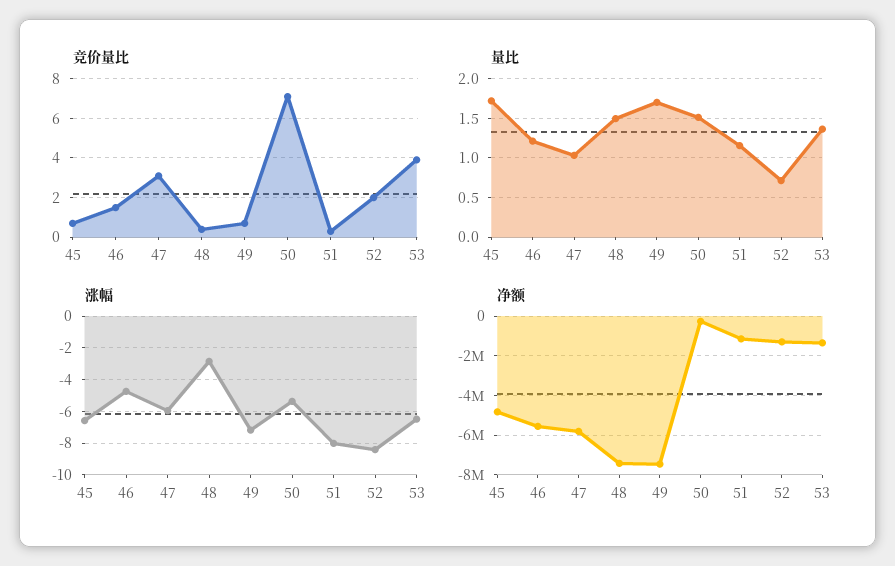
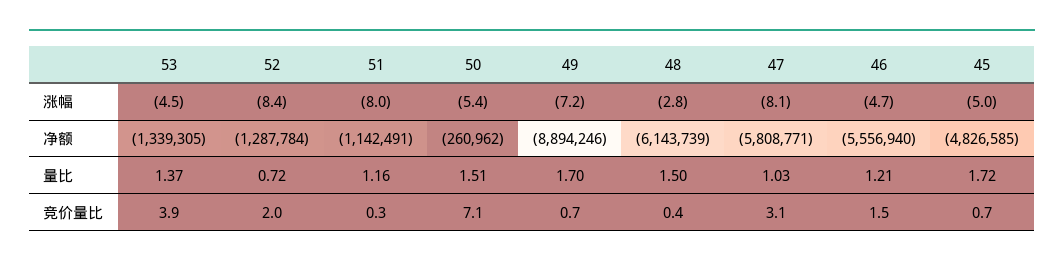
涨幅, 45: -6.5 -> -5
涨幅, 47: -6 -> -8.1
涨幅, 53: -6.5 -> -4.5
净额, 48: -7500000 -> -6143739
净额, 49: -7500000 -> -8894246

